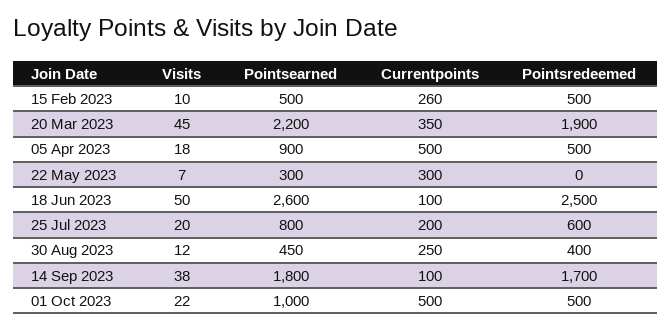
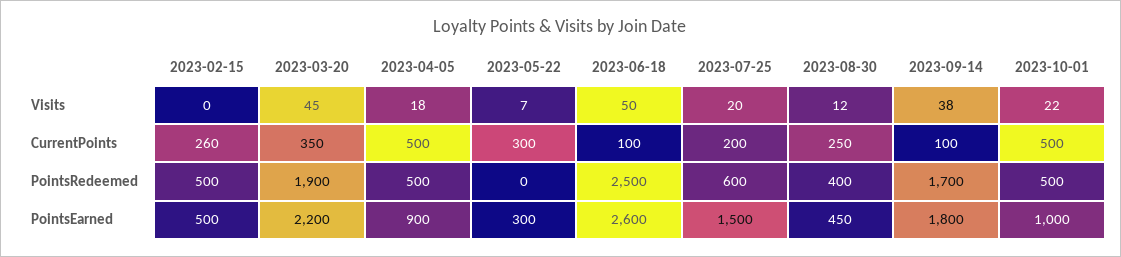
Visits, 15 Feb 2023: 10 -> 0
Pointsearned, 25 Jul 2023: 800 -> 1500

